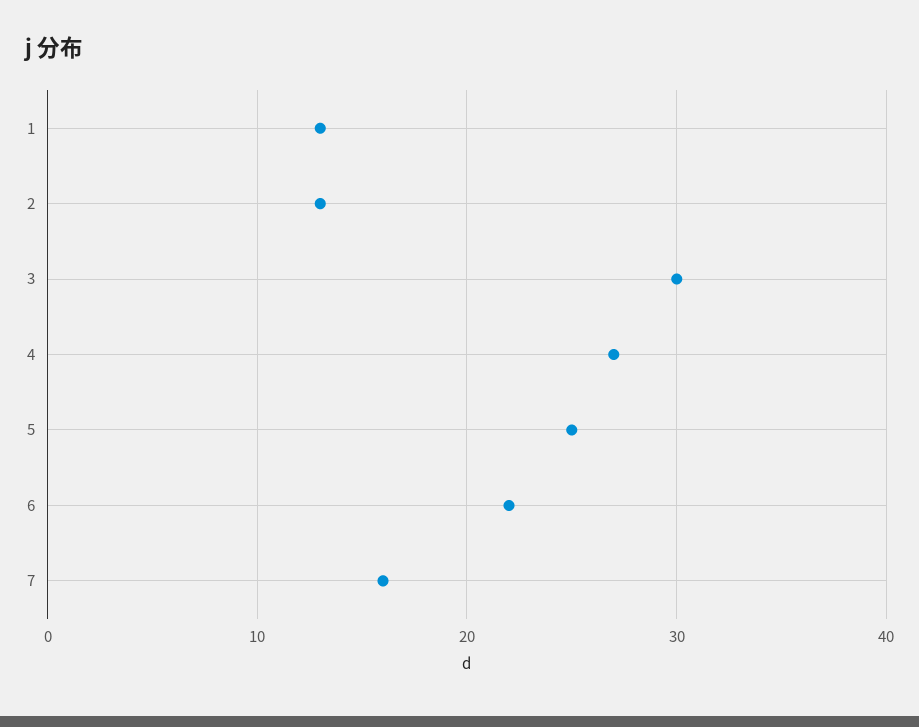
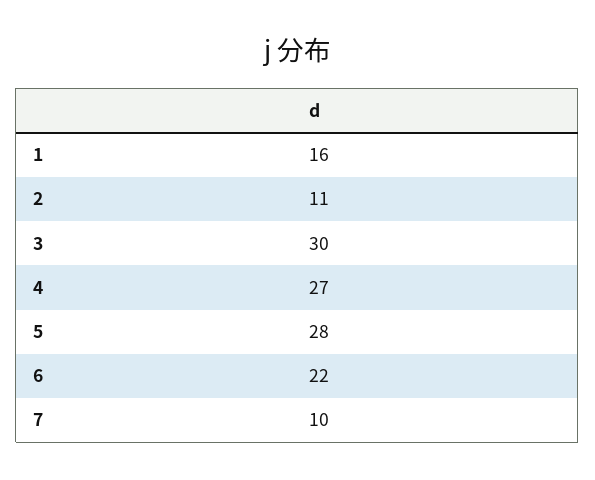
1: 13 -> 16
2: 13 -> 11
5: 25 -> 28
7: 16 -> 10

